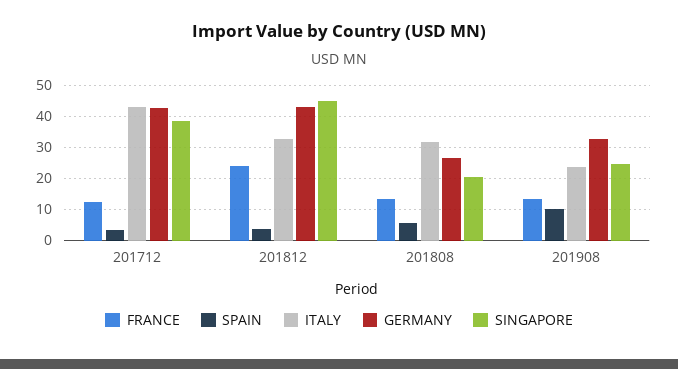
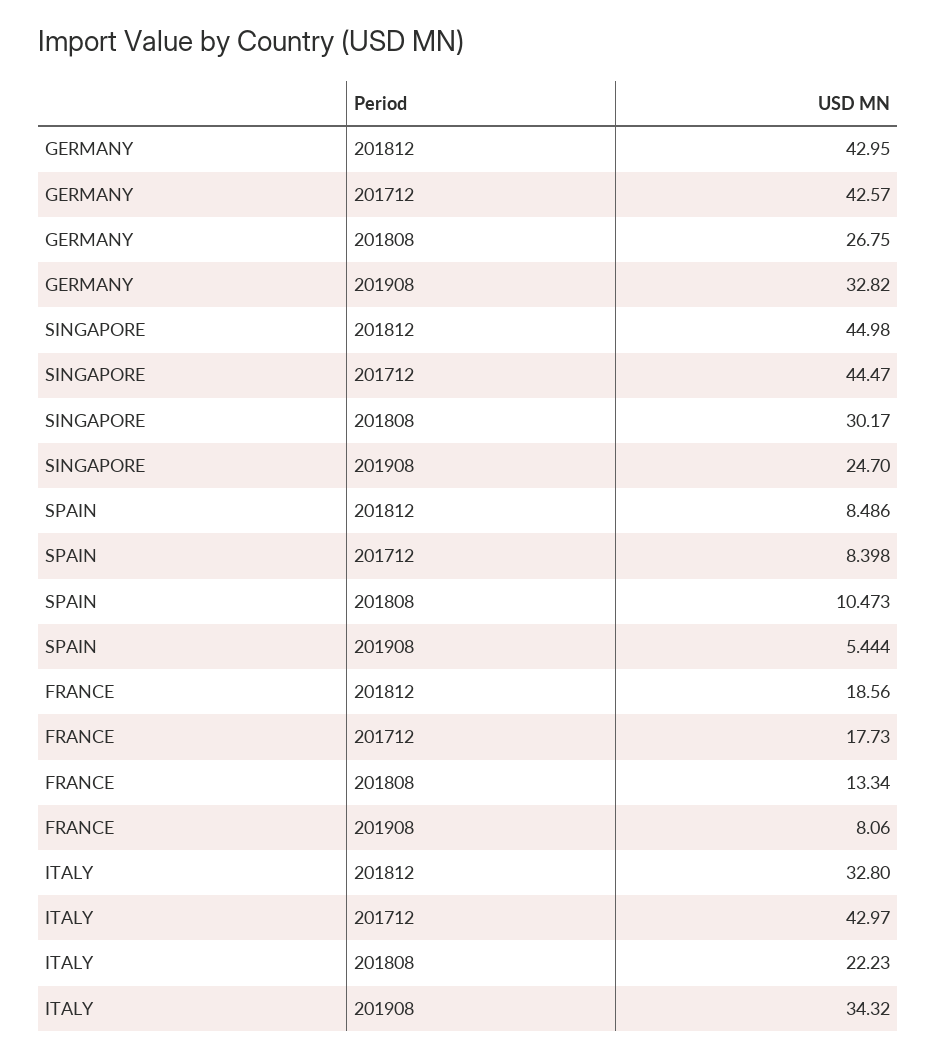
FRANCE, 201712: 12 -> 17.73
SPAIN, 201712: 4 -> 8.398
SINGAPORE, 201712: 38 -> 44.47
FRANCE, 201812: 24 -> 18.56
SPAIN, 201812: 4 -> 8.486
SPAIN, 201808: 6 -> 10.473
ITALY, 201808: 32 -> 22.23
SINGAPORE, 201808: 20 -> 30.17
FRANCE, 201908: 14 -> 8.06
SPAIN, 201908: 10 -> 5.444
ITALY, 201908: 24 -> 34.32

